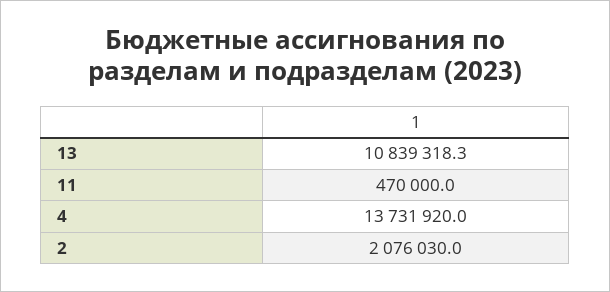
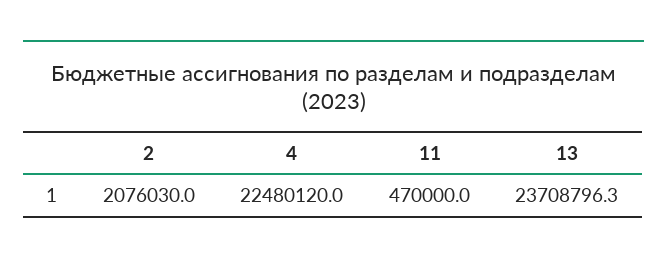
13: 10839318.3 -> 23708796.3
4: 13731920 -> 22480120

